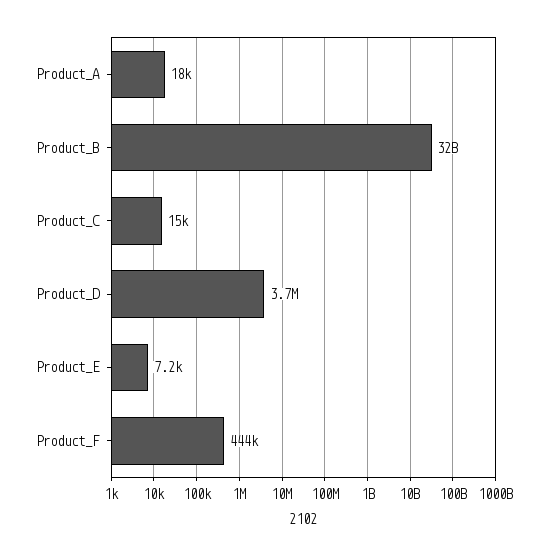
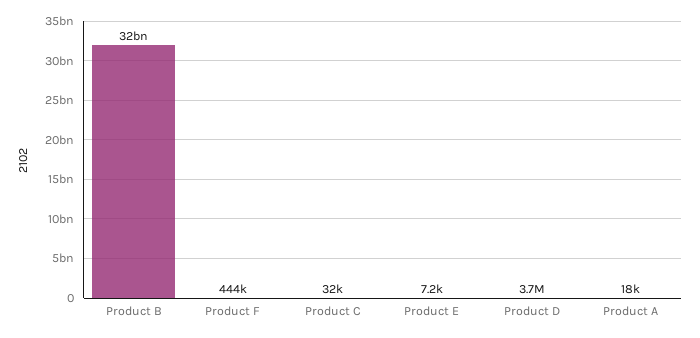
Product_C: 15000 -> 32000

